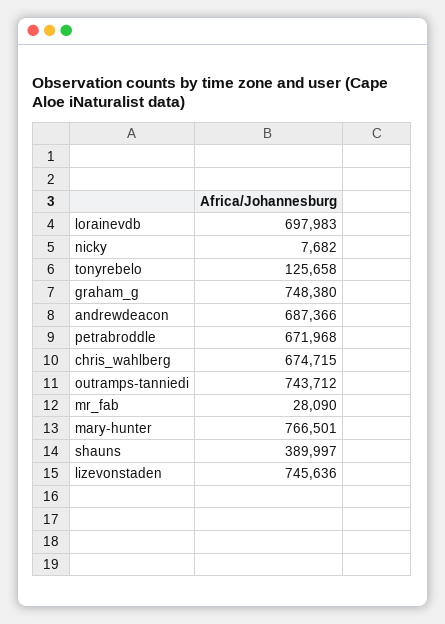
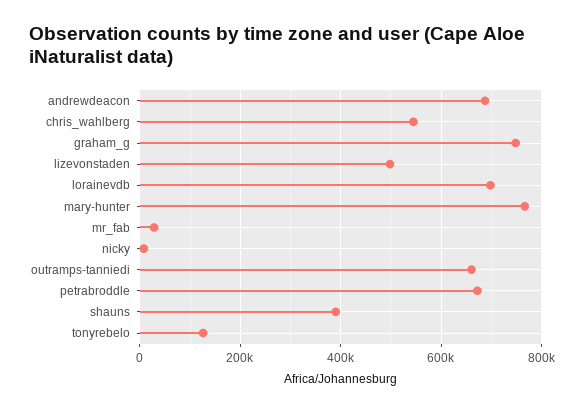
chris_wahlberg: 674715 -> 540000
outramps-tanniedi: 743712 -> 660000
lizevonstaden: 745636 -> 500000

